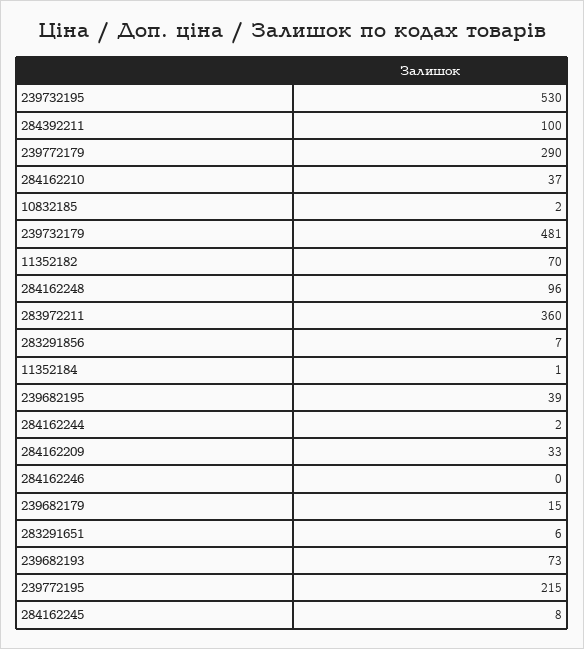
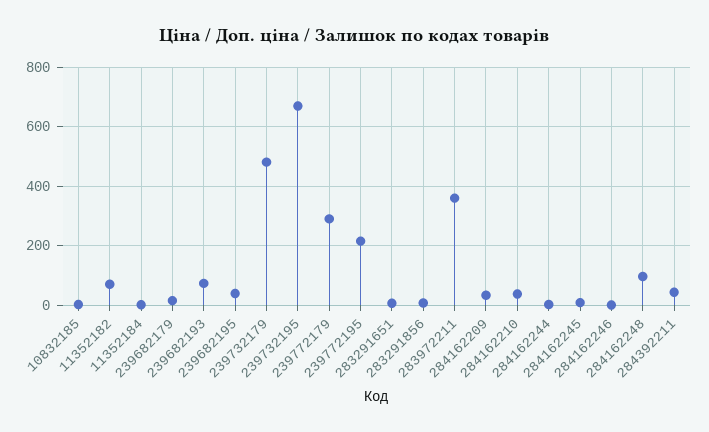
239732195: 530 -> 675
284392211: 100 -> 50

